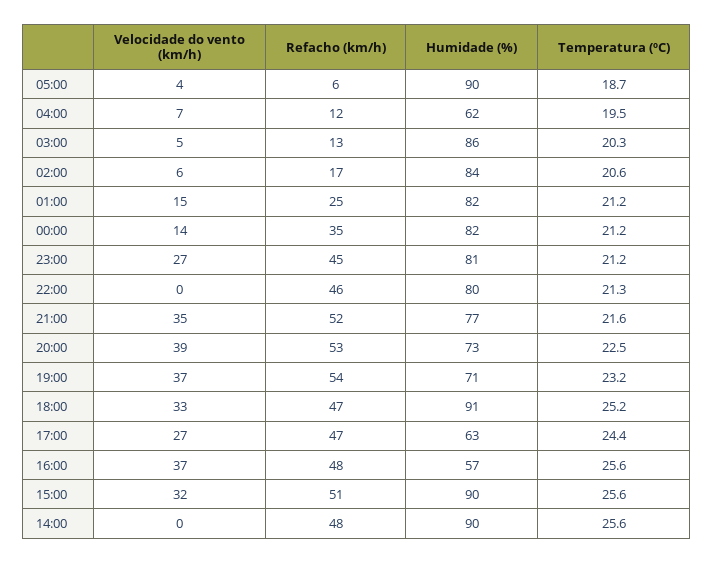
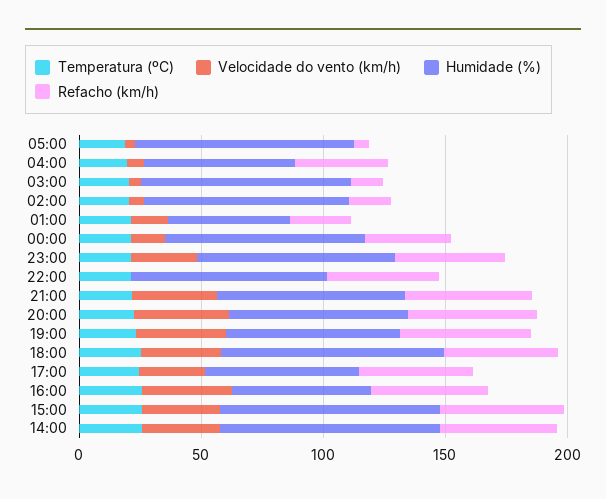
Refacho (km/h), 04:00: 12 -> 40
Humidade (%), 01:00: 82 -> 50
Velocidade do vento (km/h), 14:00: 0 -> 30

